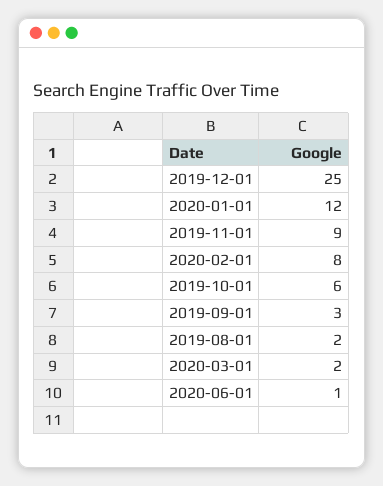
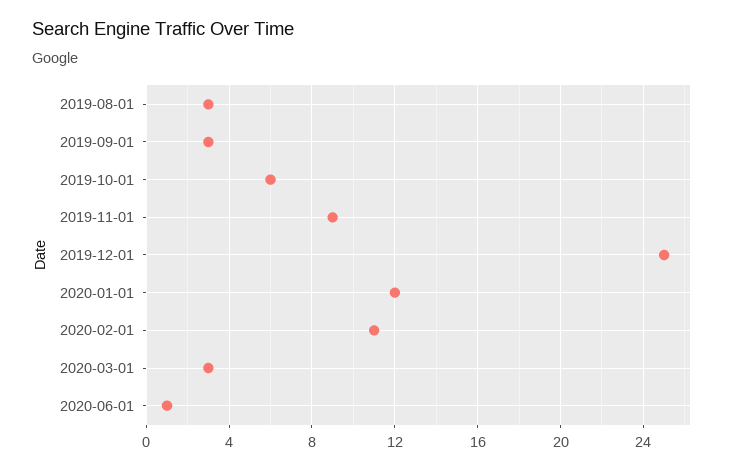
2020-02-01: 8 -> 11
2019-08-01: 2 -> 3
2020-03-01: 2 -> 3

